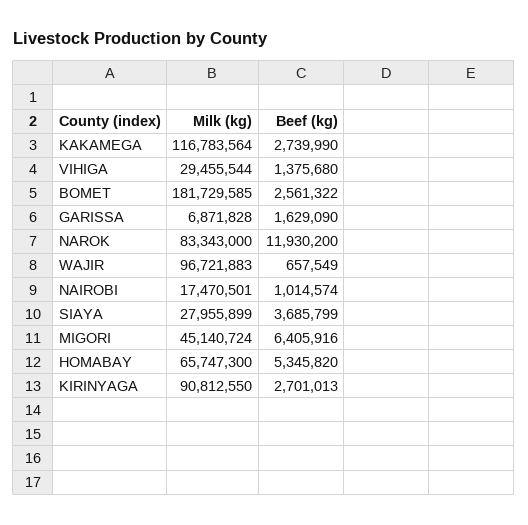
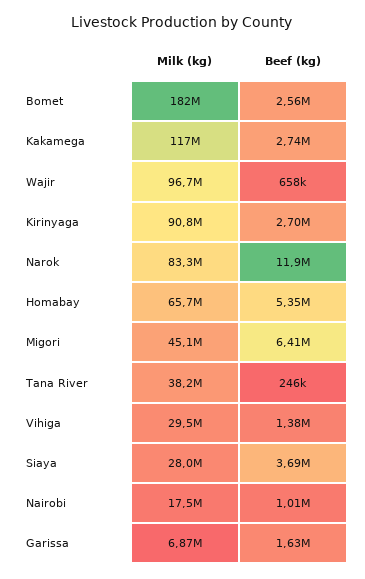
Milk (kg), Tana River: none -> 38200000
Beef (kg), Tana River: none -> 246000

